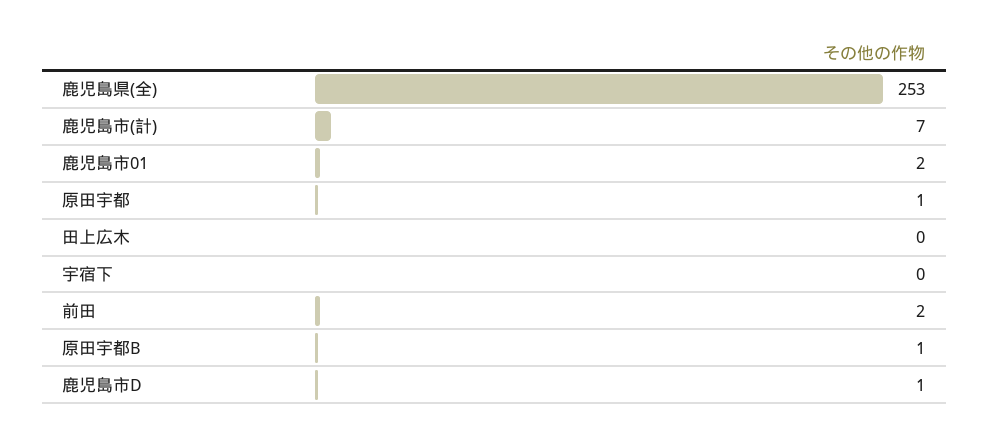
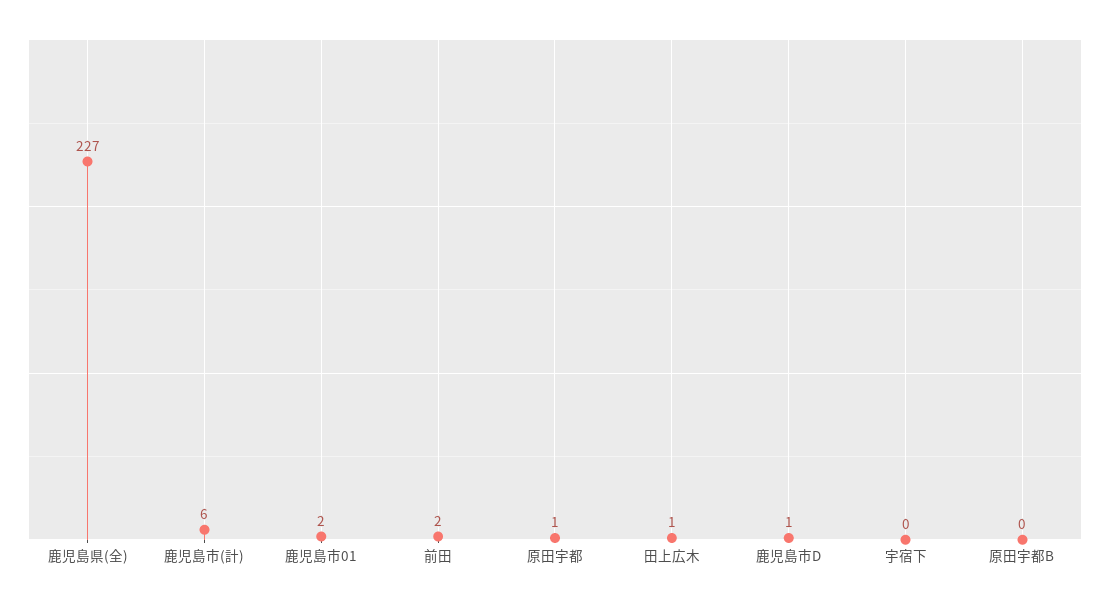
鹿児島県(全): 253 -> 227
鹿児島市(計): 7 -> 6
田上広木: 0 -> 1
原田宇都B: 1 -> 0

